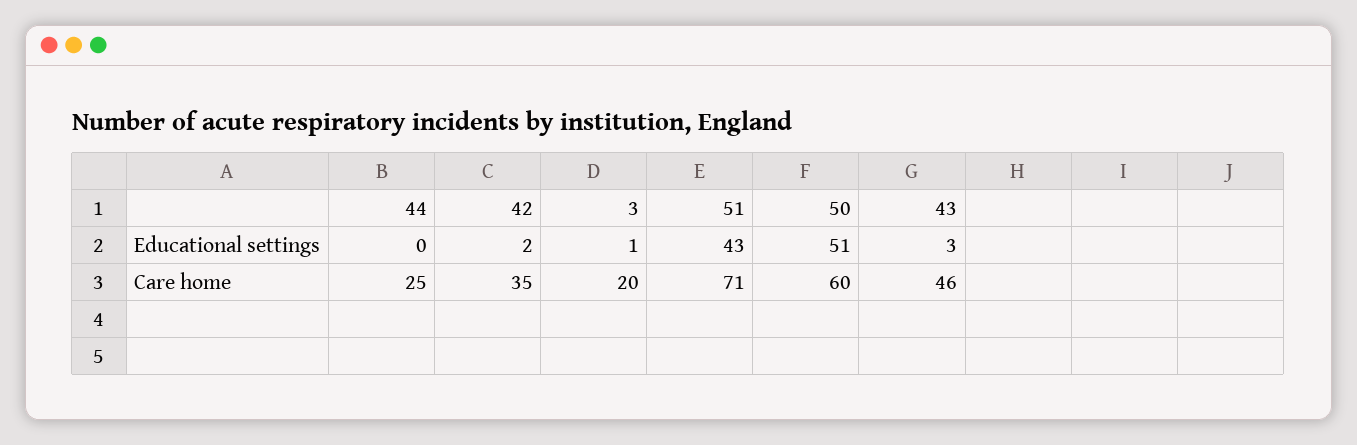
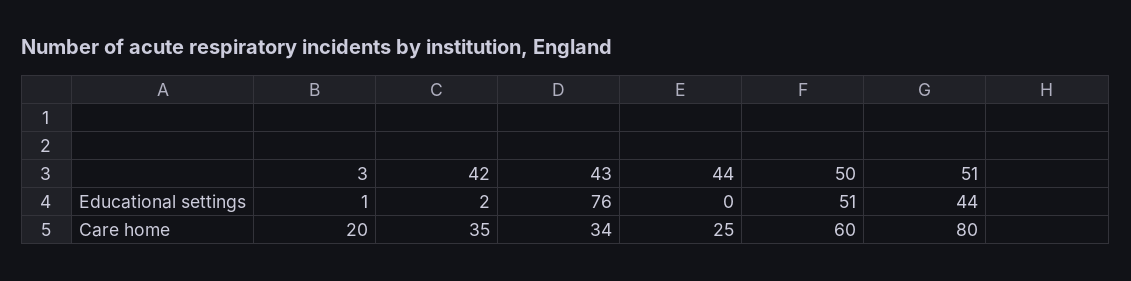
51, Educational settings: 43 -> 44
43, Educational settings: 3 -> 76
51, Care home: 71 -> 80
43, Care home: 46 -> 34

